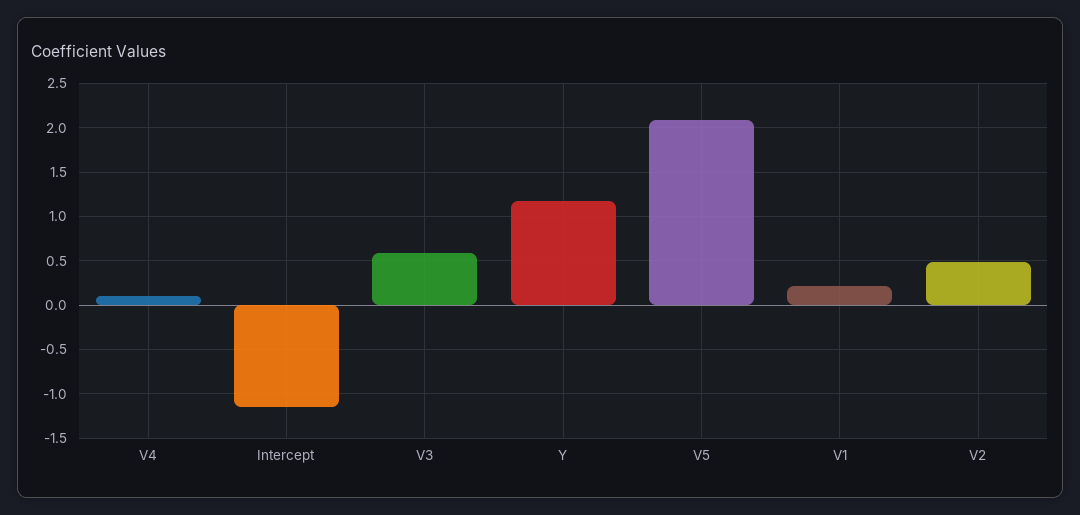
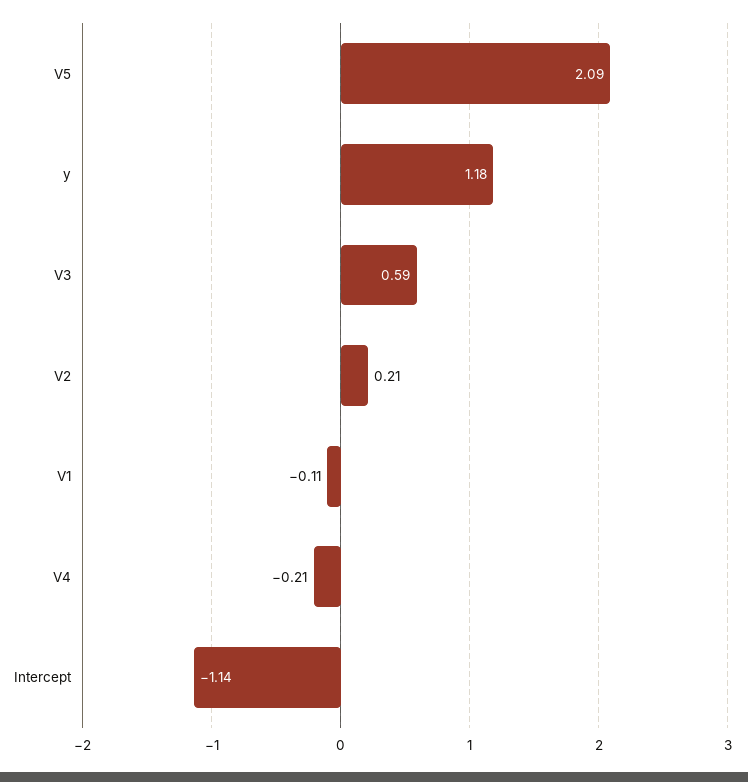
V4: 0.1 -> -0.21
V1: 0.2 -> -0.11
V2: 0.5 -> 0.21

